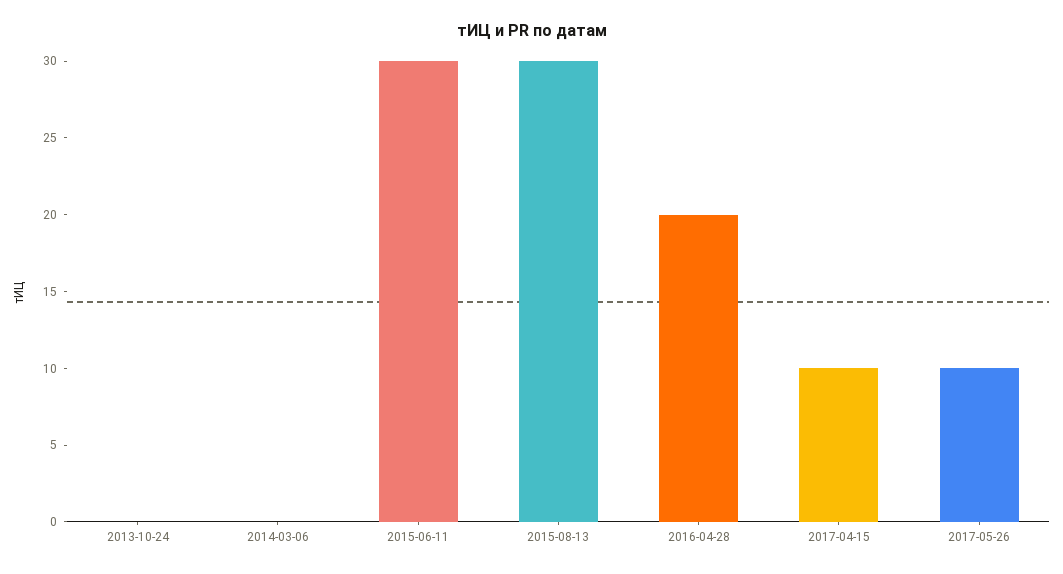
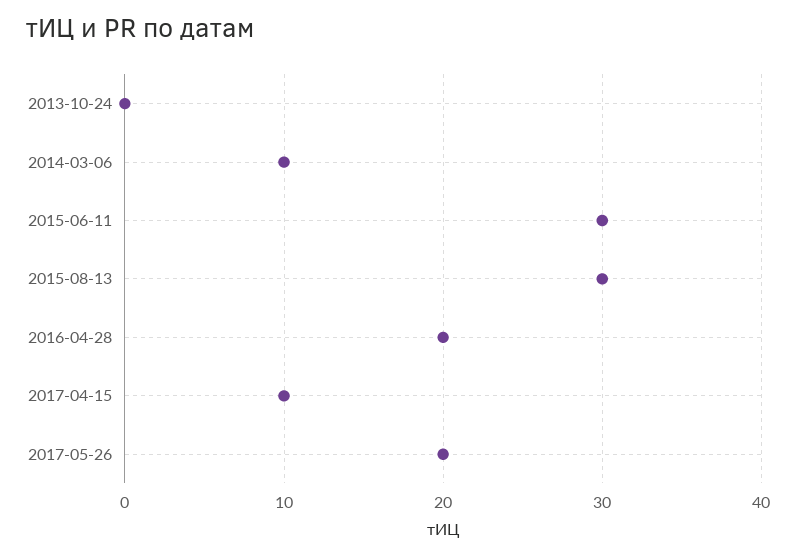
2014-03-06: 0 -> 10
2017-05-26: 10 -> 20

